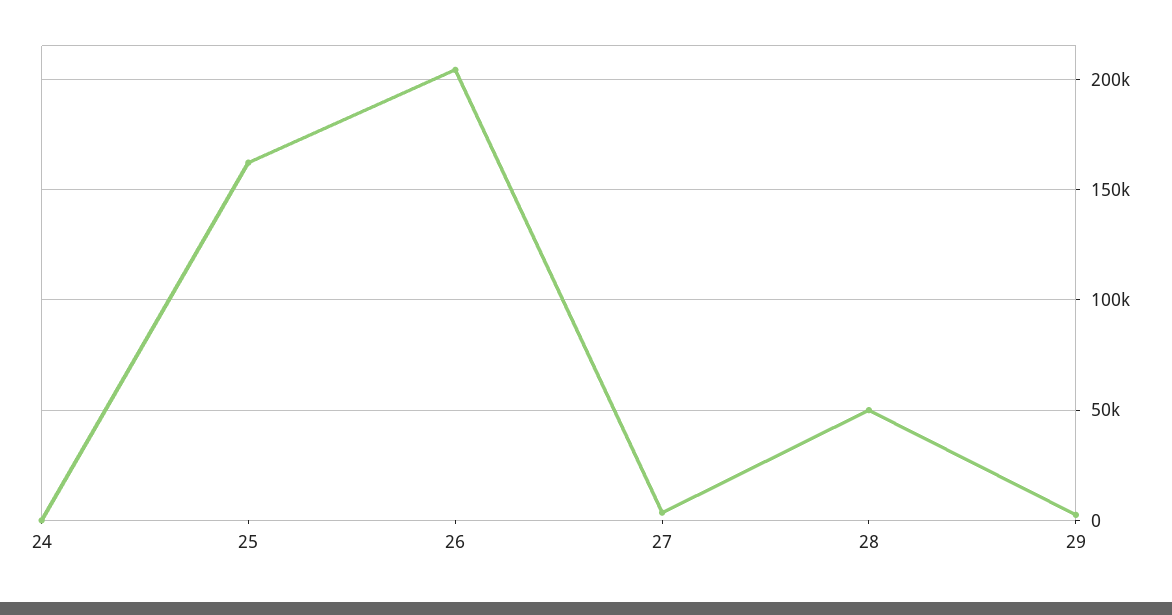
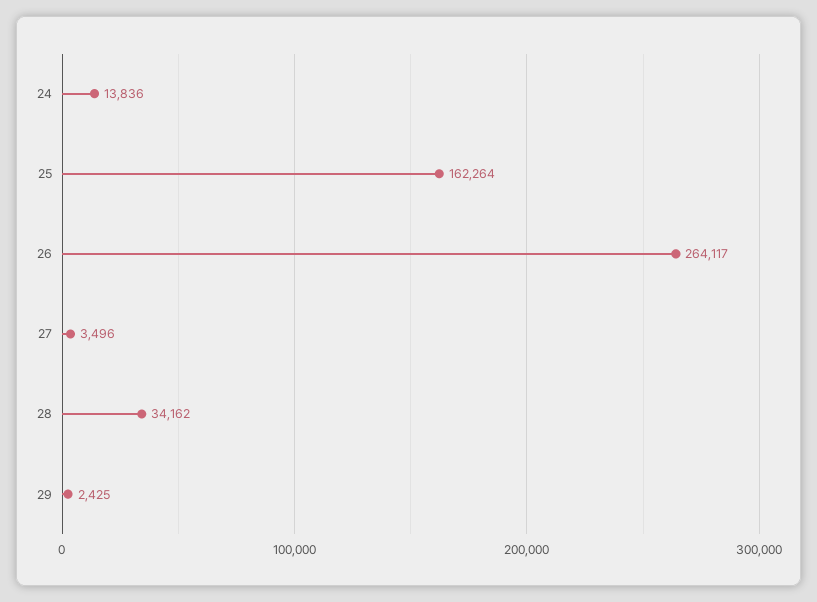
24: 0 -> 13836
26: 205000 -> 264117
28: 50000 -> 34162

